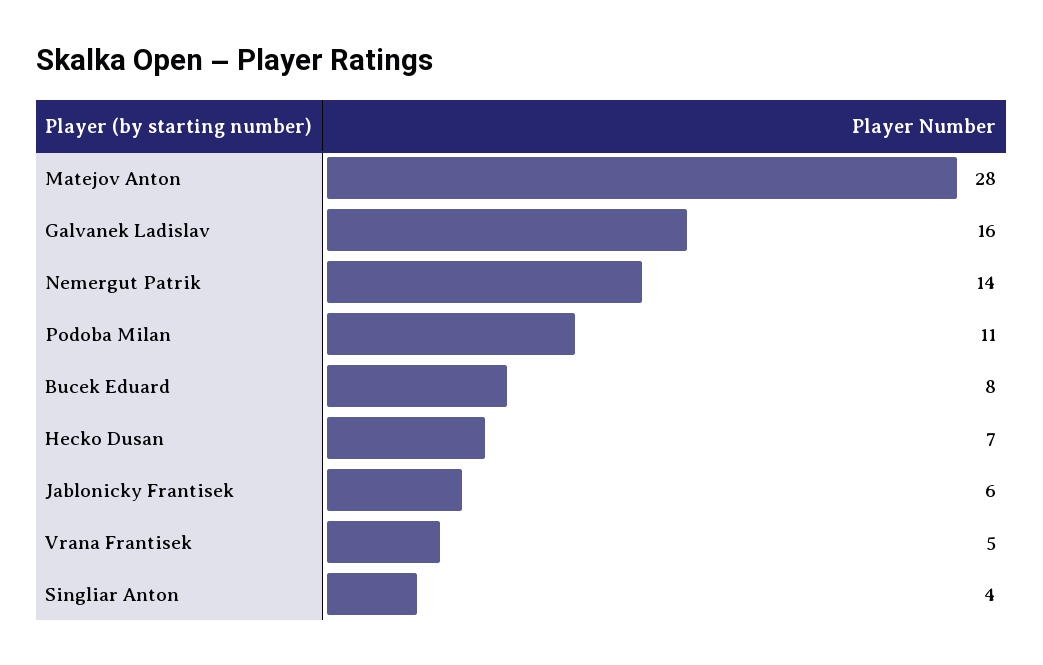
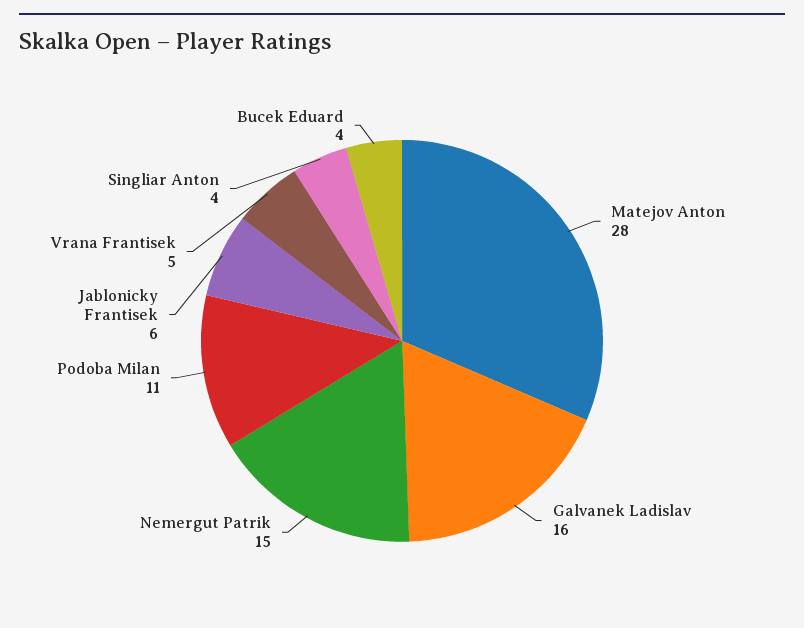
Nemergut Patrik: 14 -> 15
Bucek Eduard: 8 -> 4
Hecko Dusan: 7 -> none

